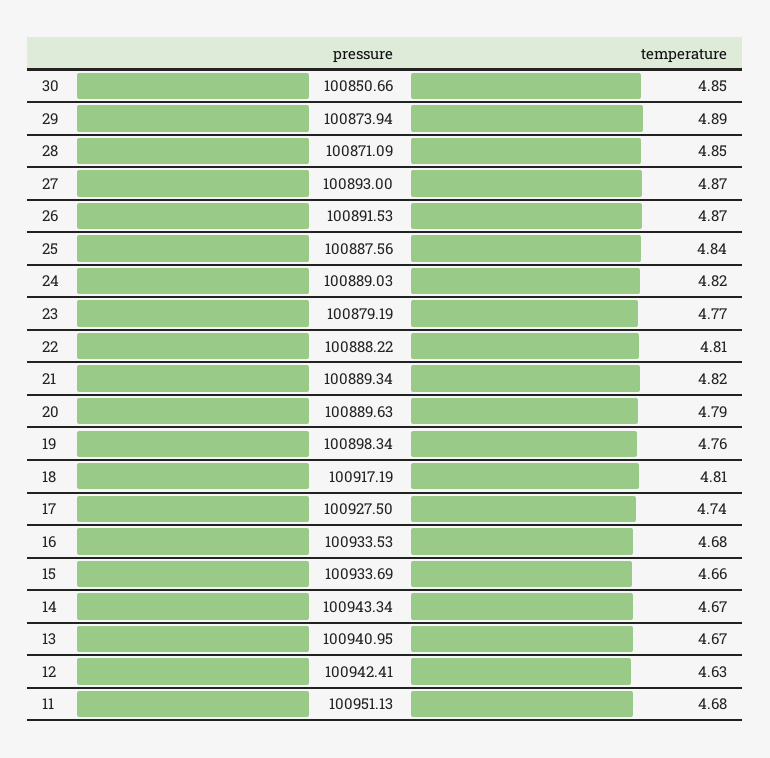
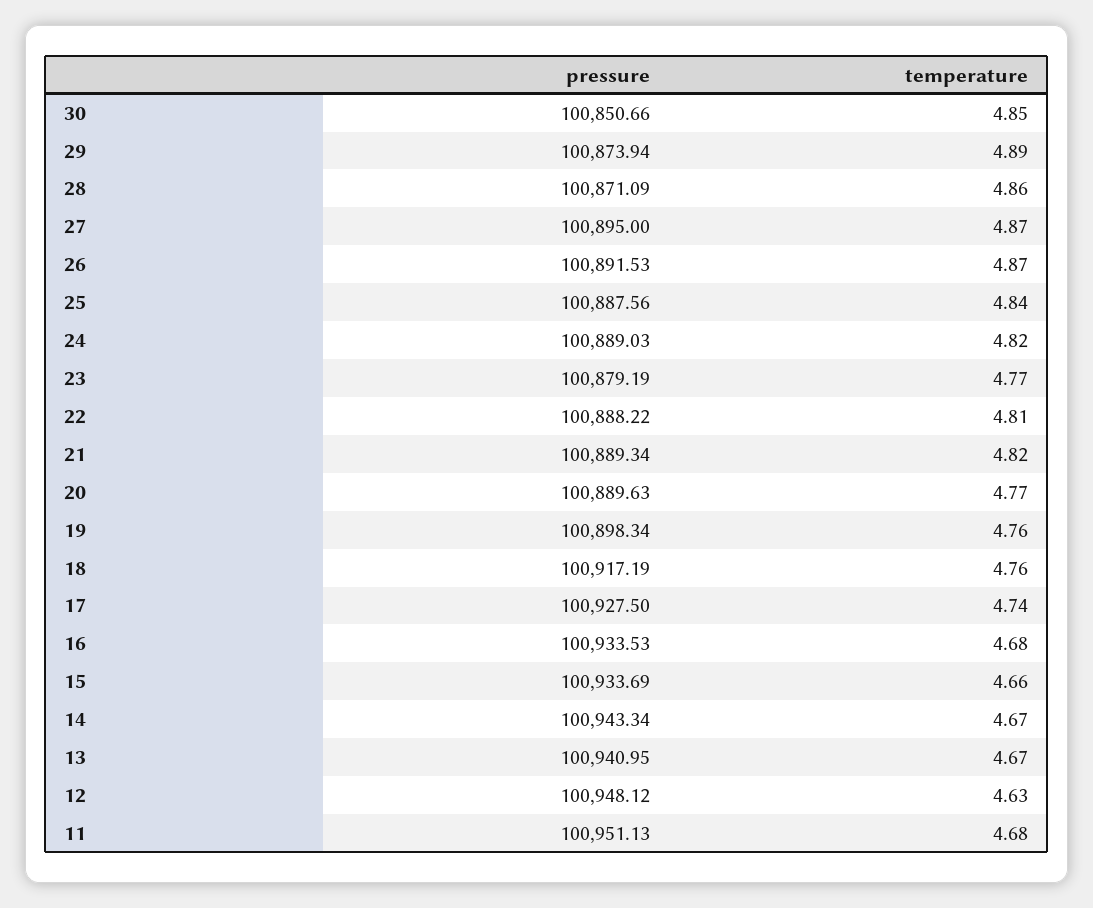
temperature, 28: 4.85 -> 4.86
pressure, 27: 100893 -> 100895
temperature, 20: 4.79 -> 4.77
temperature, 18: 4.81 -> 4.76
pressure, 12: 100942.41 -> 100948.12

